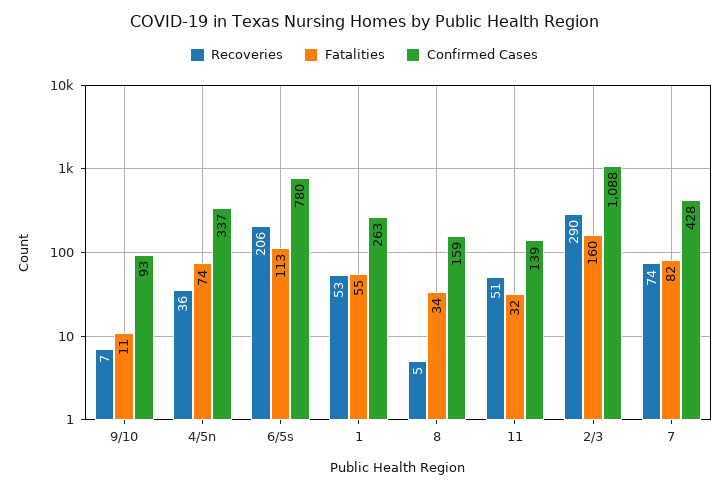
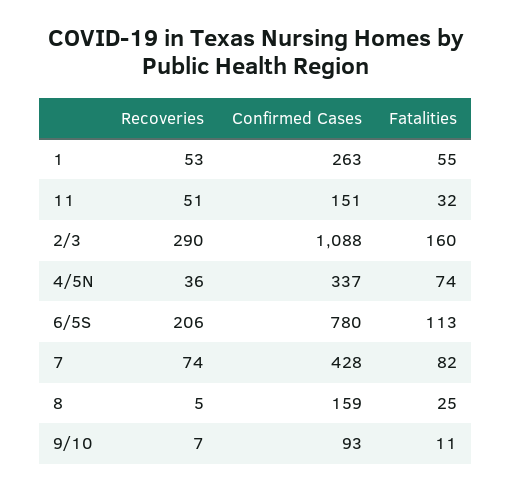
Fatalities, 8: 34 -> 25
Confirmed Cases, 11: 139 -> 151

